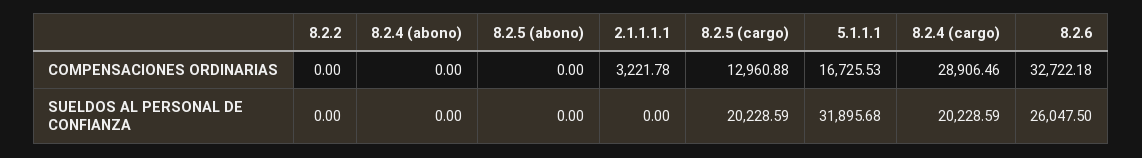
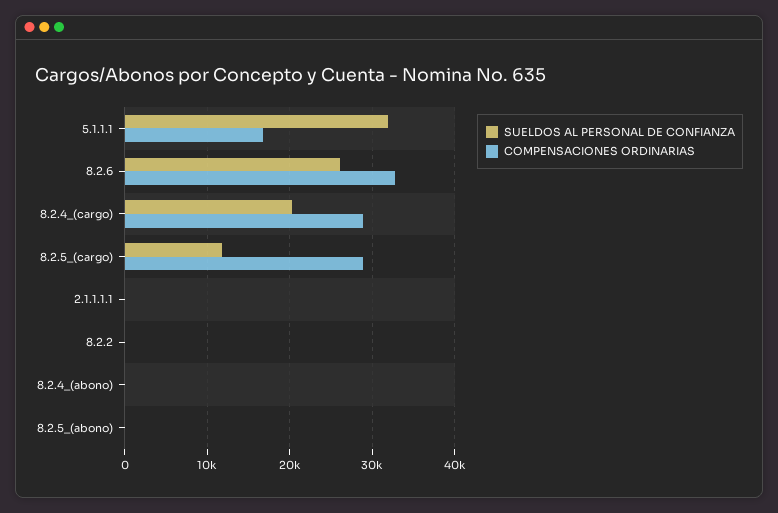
COMPENSACIONES ORDINARIAS, 2.1.1.1.1: 3221.78 -> 0
COMPENSACIONES ORDINARIAS, 8.2.5 (cargo): 12960.88 -> 29000
SUELDOS AL PERSONAL DE CONFIANZA, 8.2.5 (cargo): 20228.59 -> 12000

